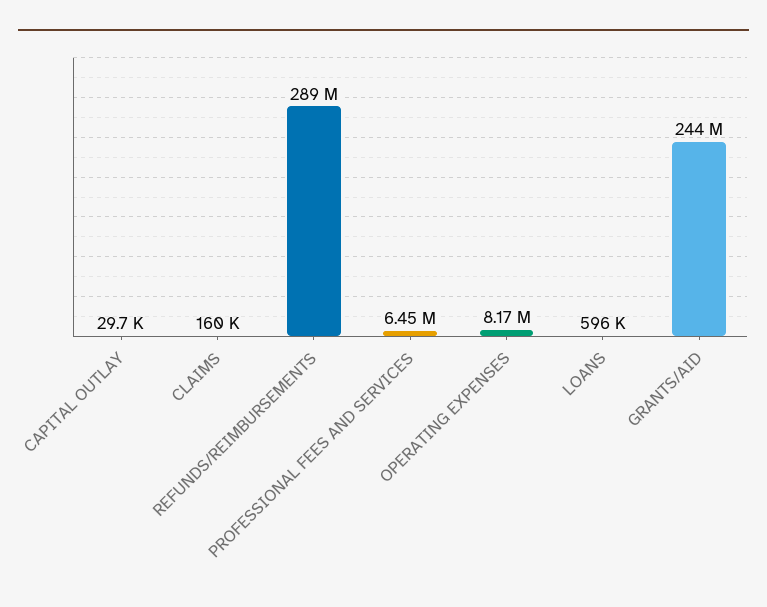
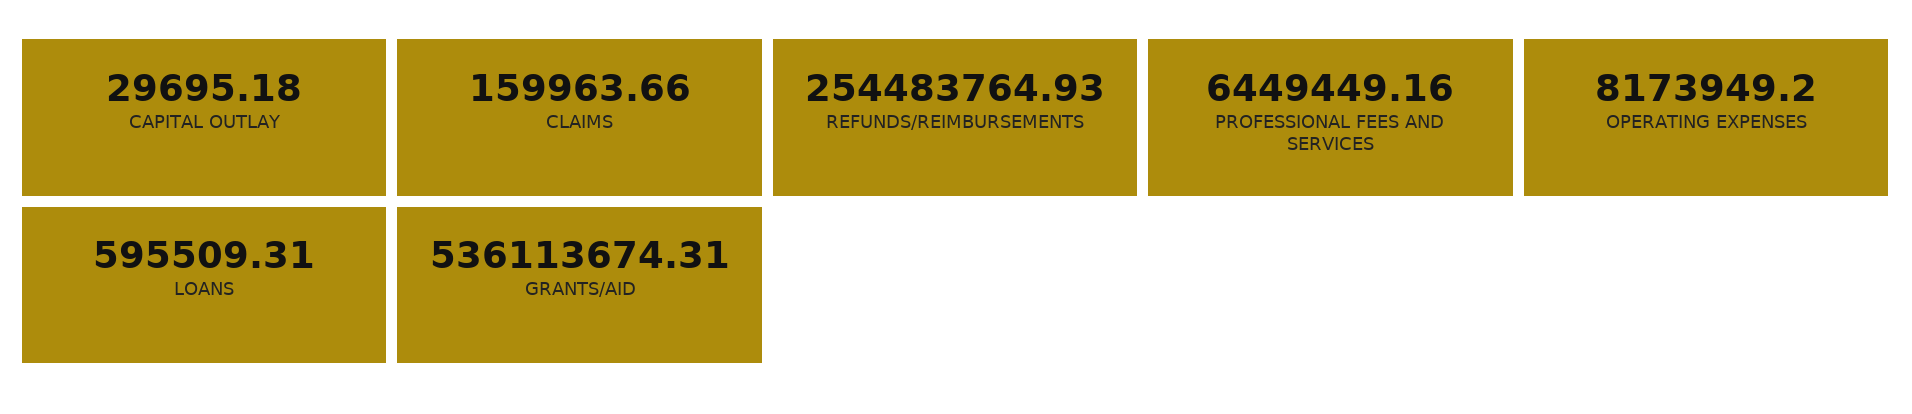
REFUNDS/REIMBURSEMENTS: 289000000 -> 254483764.93
GRANTS/AID: 244000000 -> 536113674.31

